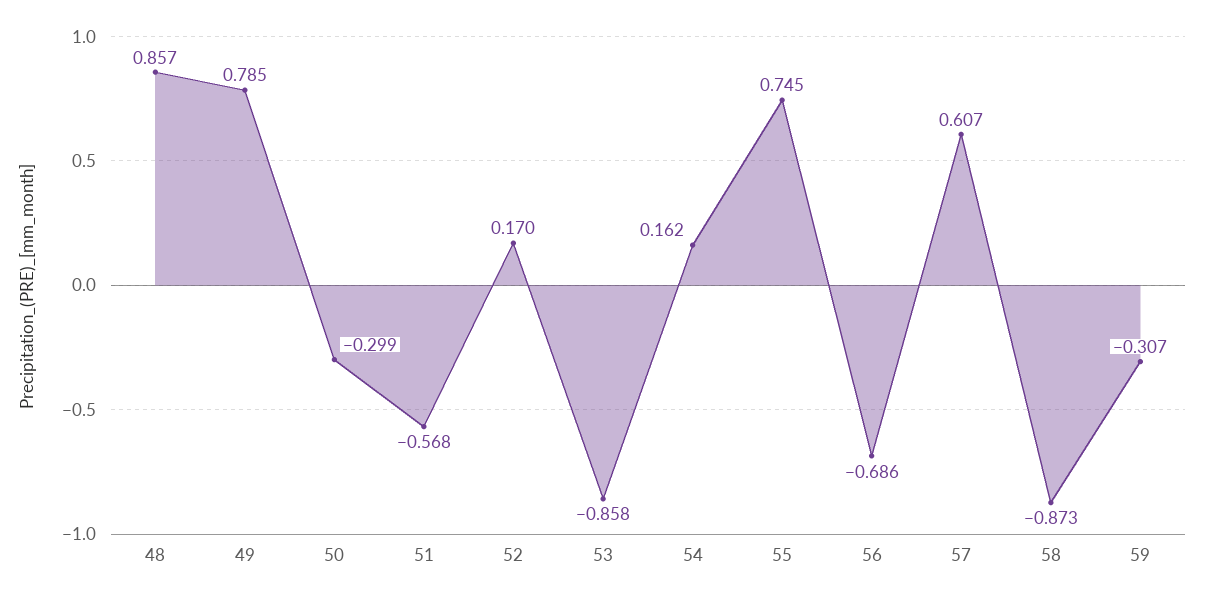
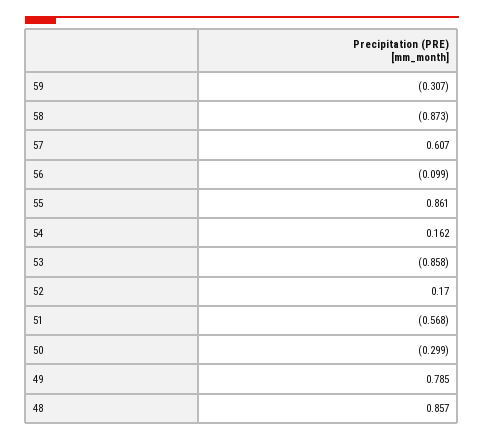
55: 0.745 -> 0.861
56: -0.686 -> -0.099

